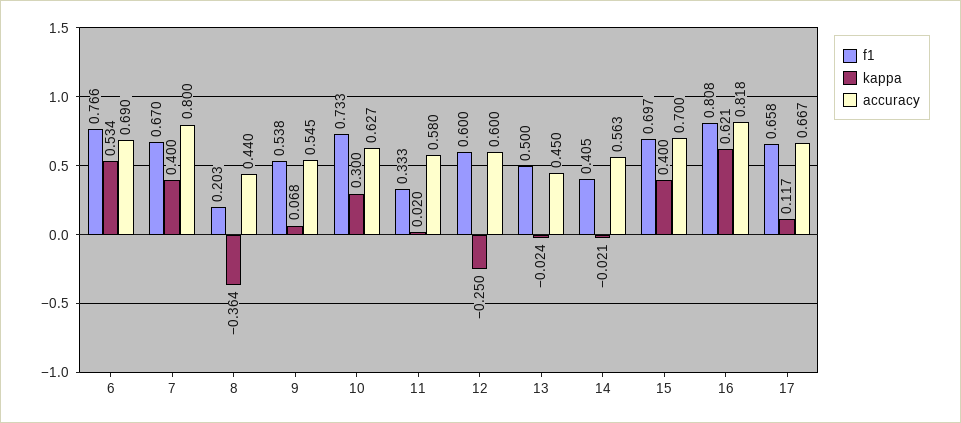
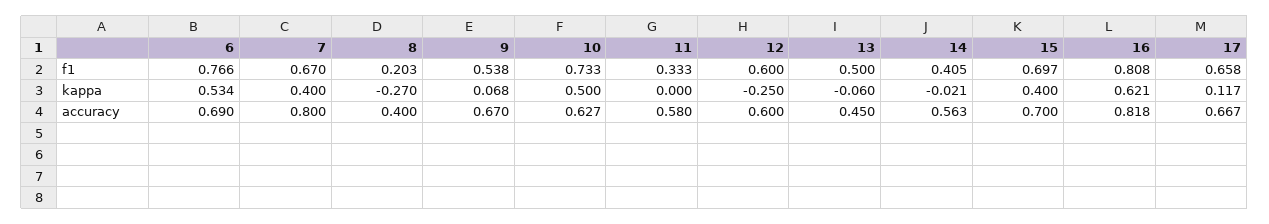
kappa, 8: -0.364 -> -0.27
accuracy, 8: 0.44 -> 0.4
accuracy, 9: 0.545 -> 0.67
kappa, 10: 0.3 -> 0.5
kappa, 11: 0.02 -> 0
kappa, 13: -0.024 -> -0.06

